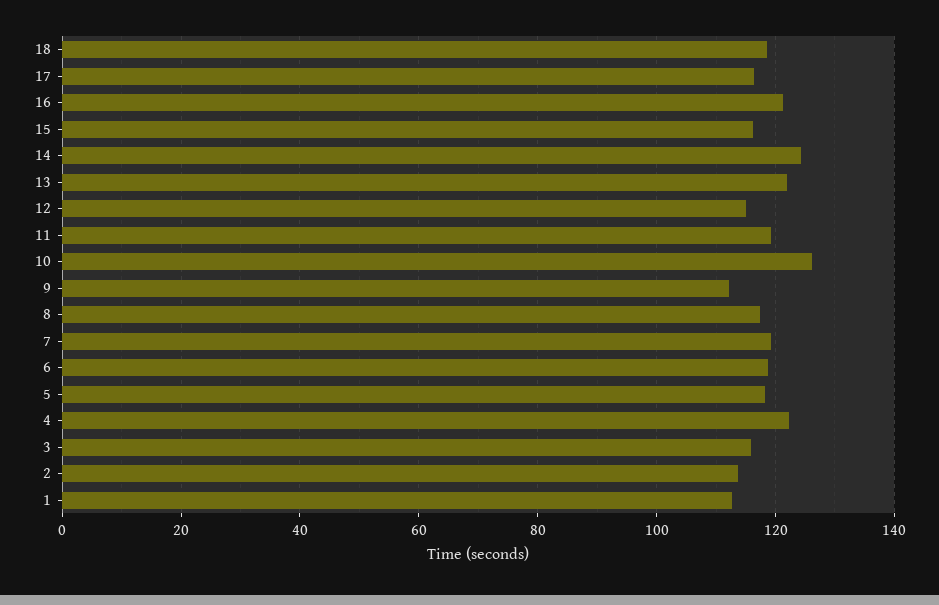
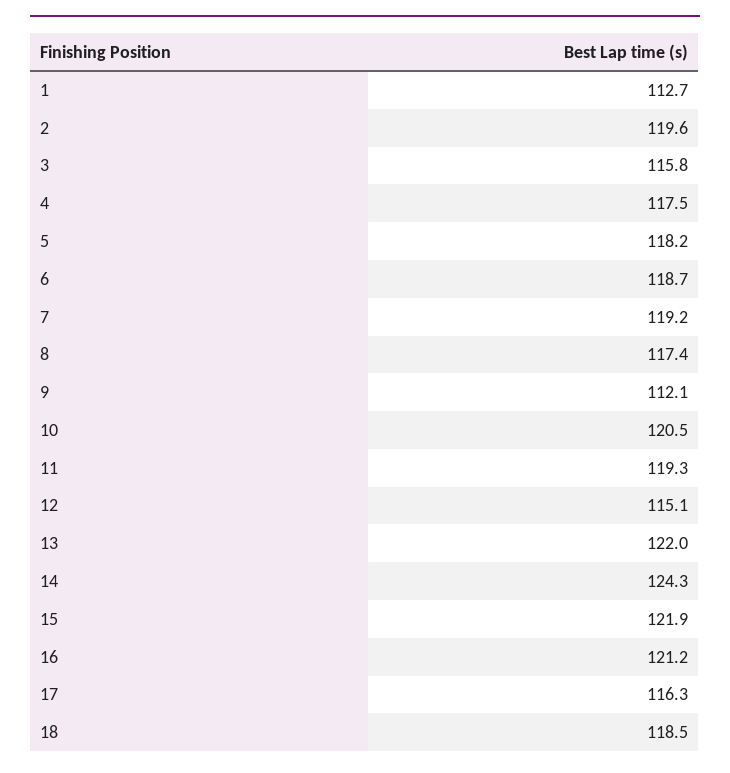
15: 116 -> 121.9
10: 126 -> 120.5
4: 122 -> 117.5
2: 114 -> 119.6

